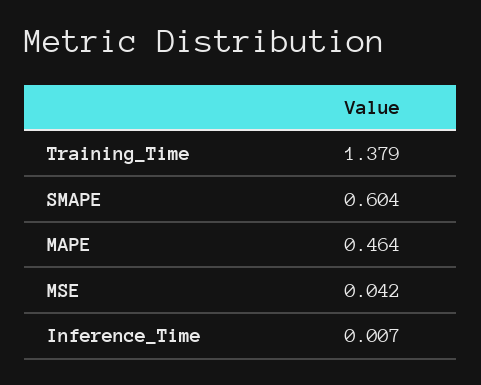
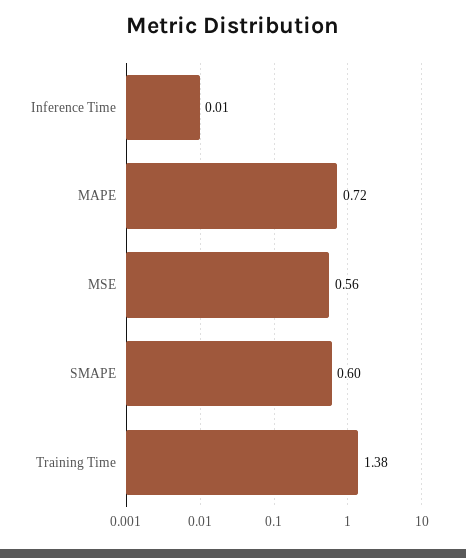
MAPE: 0.464 -> 0.72
MSE: 0.042 -> 0.56

